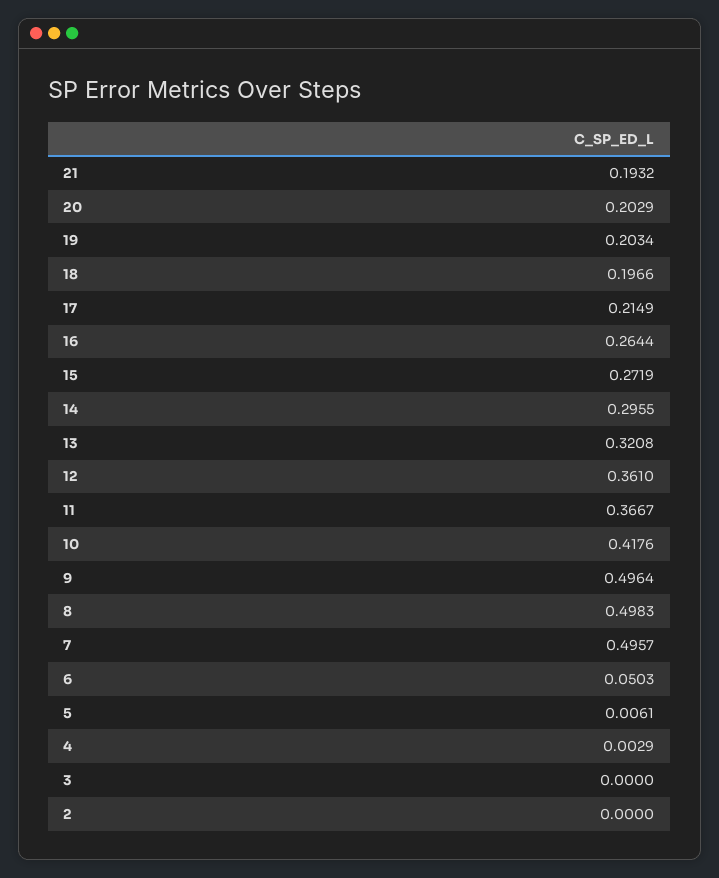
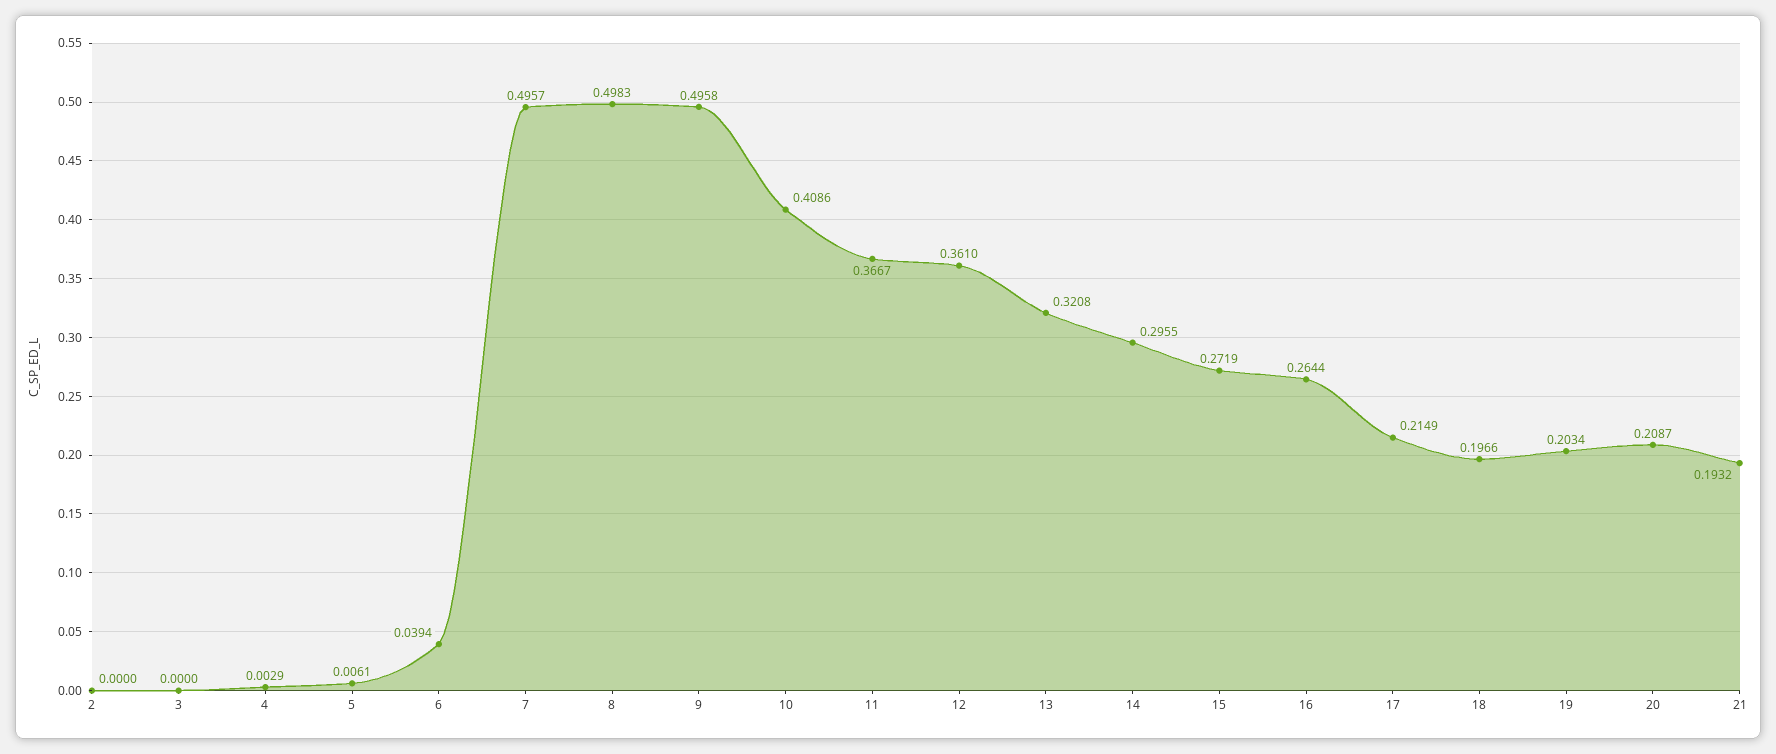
20: 0.2029 -> 0.2087
10: 0.4176 -> 0.4086
9: 0.4964 -> 0.4958
6: 0.0503 -> 0.0394

